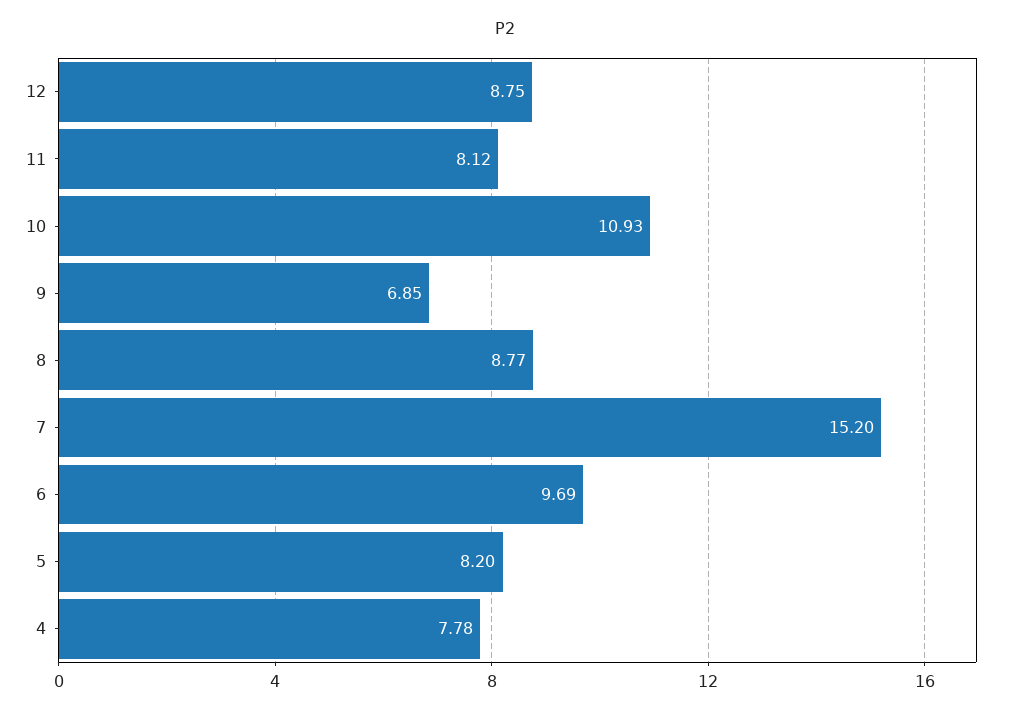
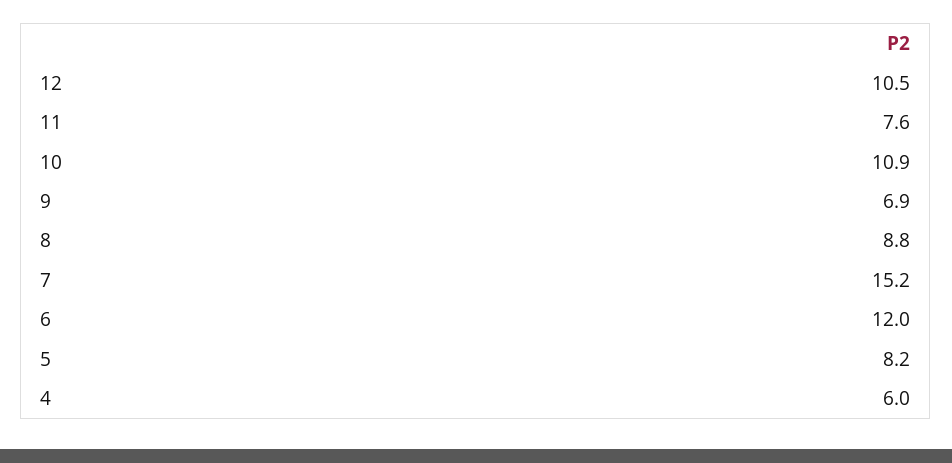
12: 8.75 -> 10.5
11: 8.12 -> 7.6
6: 9.69 -> 12
4: 7.78 -> 6

